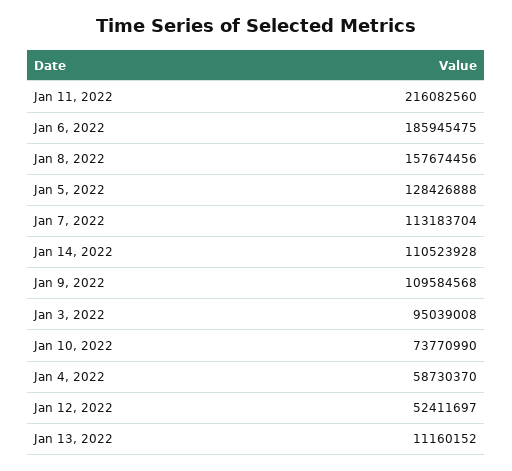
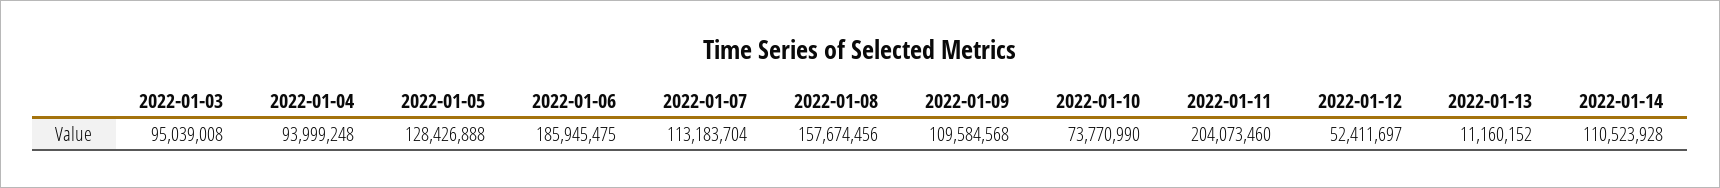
Jan 11, 2022: 216082560 -> 204073460
Jan 4, 2022: 58730370 -> 93999248

